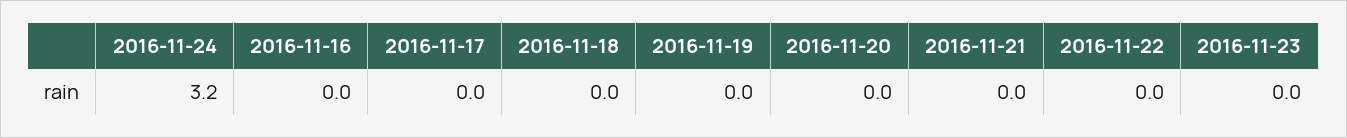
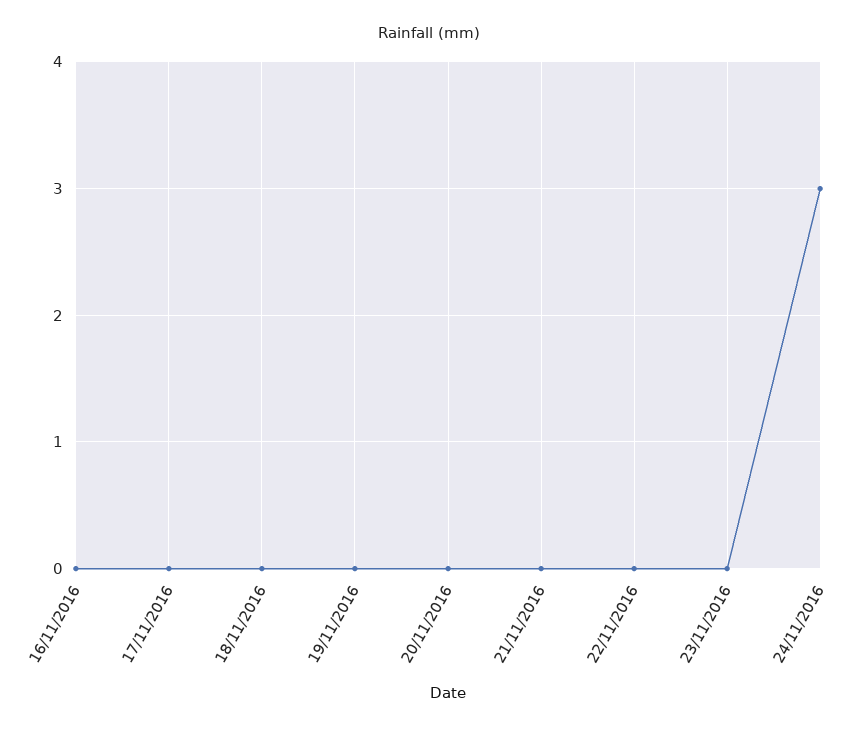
2016-11-24: 3.2 -> 3

